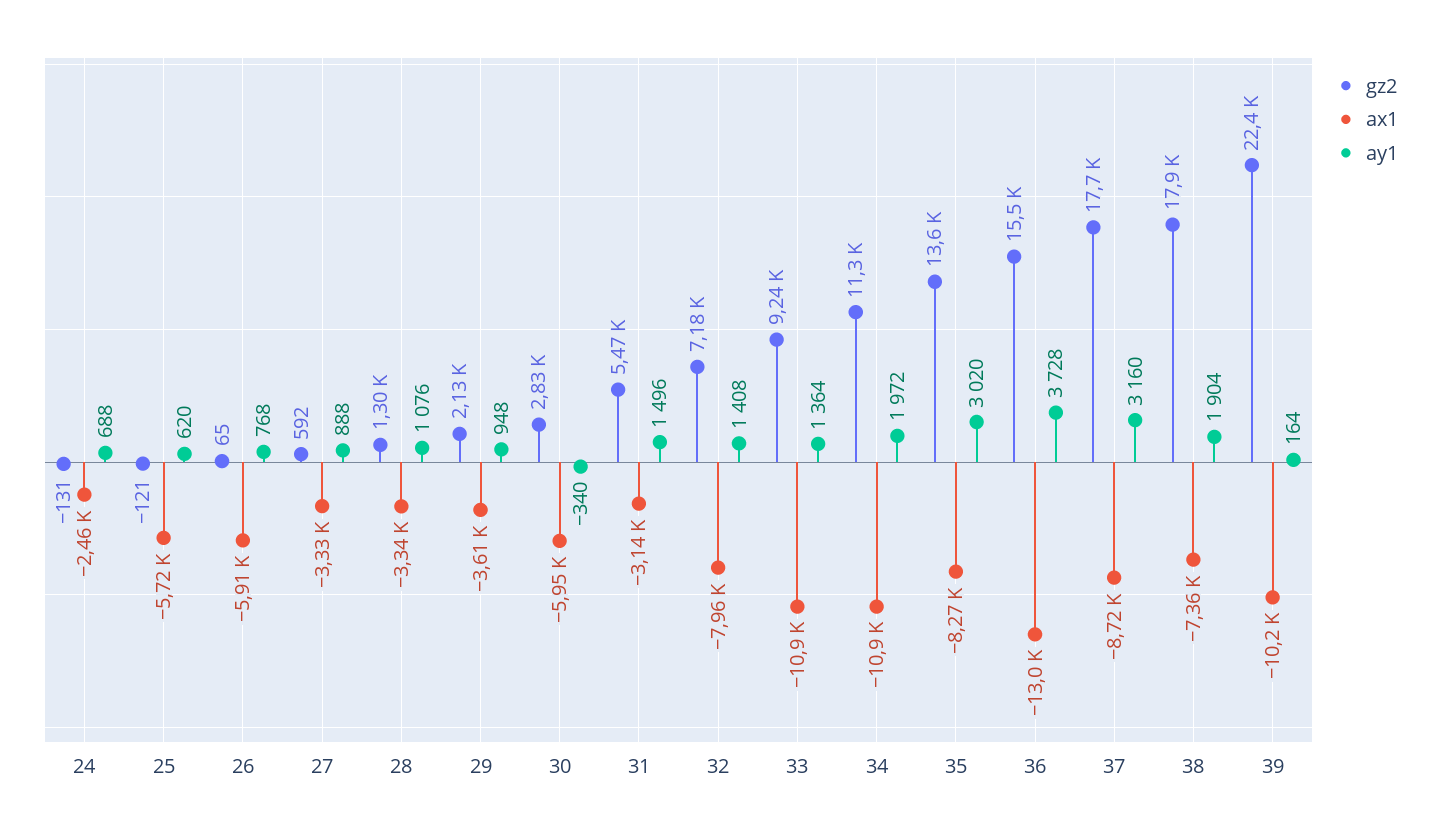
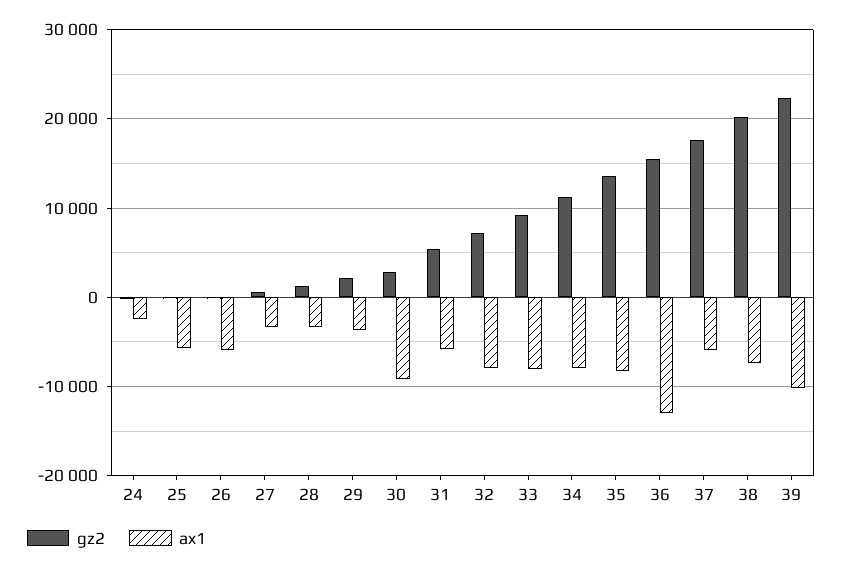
ay1, 24: 688 -> none
ay1, 25: 620 -> none
ay1, 26: 768 -> none
ay1, 27: 888 -> none
ay1, 28: 1076 -> none
ay1, 29: 948 -> none
ax1, 30: -5950 -> -9000
ay1, 30: -340 -> none
ax1, 31: -3140 -> -6000
ay1, 31: 1496 -> none
ay1, 32: 1408 -> none
ax1, 33: -10900 -> -8000
ay1, 33: 1364 -> none
ax1, 34: -10900 -> -8000
ay1, 34: 1972 -> none
ay1, 35: 3020 -> none
ay1, 36: 3728 -> none
ax1, 37: -8720 -> -6000
ay1, 37: 3160 -> none
gz2, 38: 17900 -> 20000
ay1, 38: 1904 -> none
ay1, 39: 164 -> none

